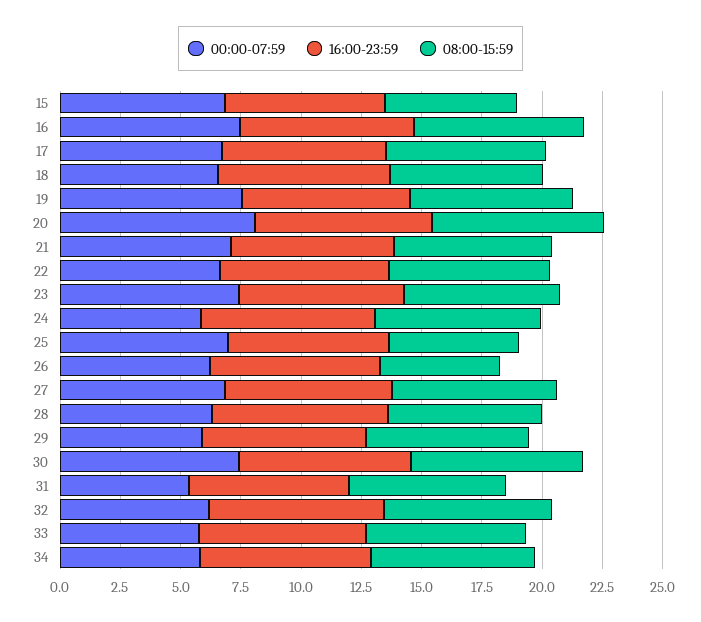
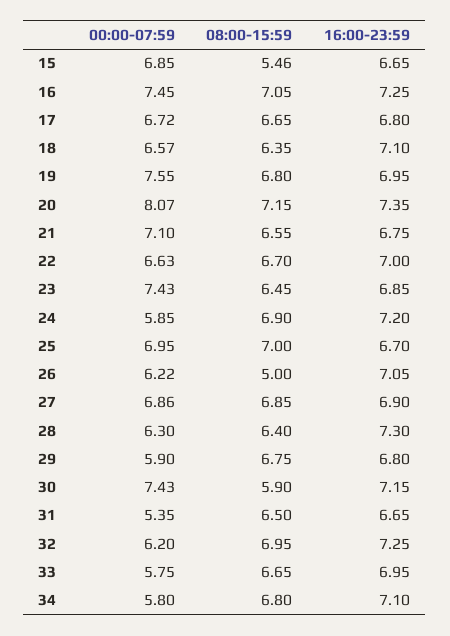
08:00-15:59, 25: 5.5 -> 7
08:00-15:59, 30: 7 -> 5.9

